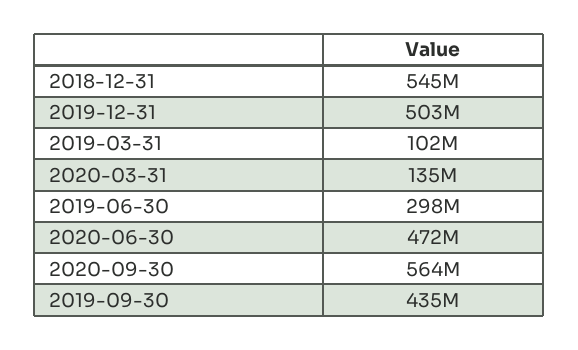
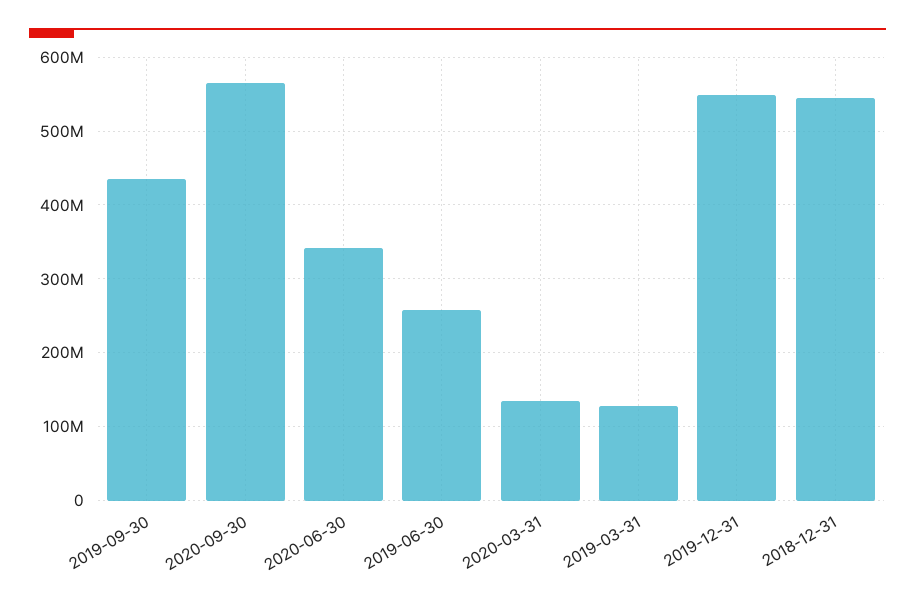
2019-12-31: 503000000 -> 550000000
2019-03-31: 102000000 -> 130000000
2019-06-30: 298000000 -> 260000000
2020-06-30: 472000000 -> 340000000

